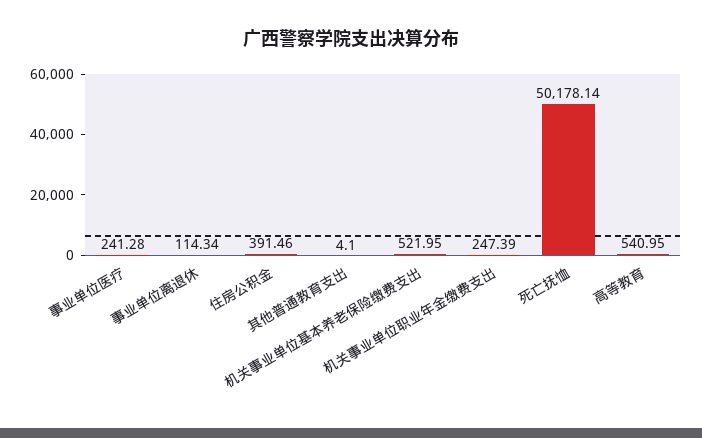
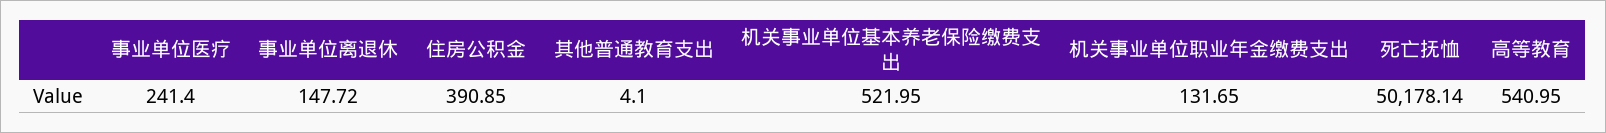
事业单位医疗: 241.28 -> 241.4
事业单位离退休: 114.34 -> 147.72
住房公积金: 391.46 -> 390.85
机关事业单位职业年金缴费支出: 247.39 -> 131.65

